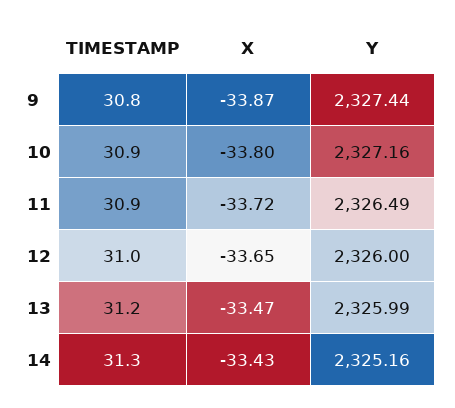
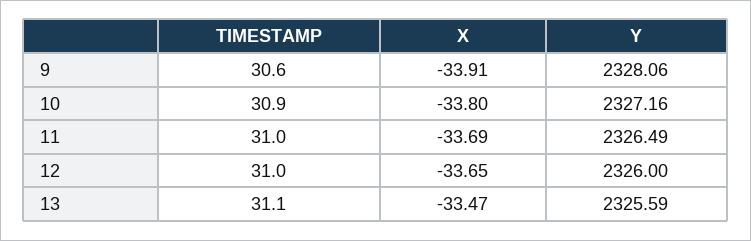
TIMESTAMP, 9: 30.8 -> 30.6
X, 9: -33.87 -> -33.91
Y, 9: 2327.44 -> 2328.06
TIMESTAMP, 11: 30.9 -> 31
X, 11: -33.72 -> -33.69
TIMESTAMP, 13: 31.2 -> 31.1
Y, 13: 2325.99 -> 2325.59
TIMESTAMP, 14: 31.3 -> none
X, 14: -33.43 -> none
Y, 14: 2325.16 -> none

